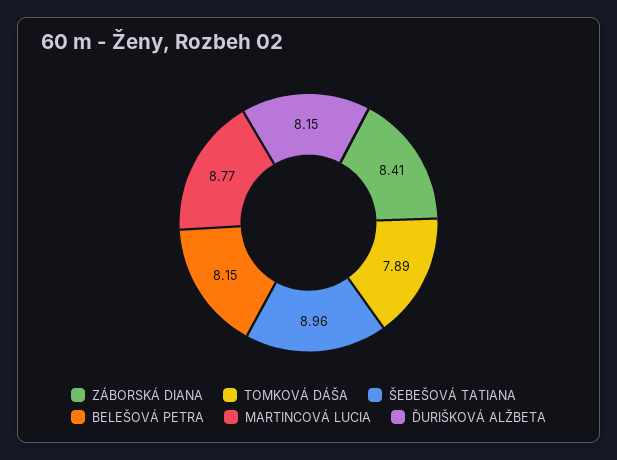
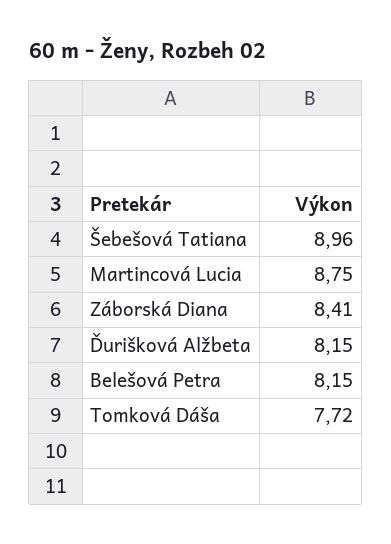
TOMKOVÁ DÁŠA: 7.89 -> 7.72
MARTINCOVÁ LUCIA: 8.77 -> 8.75

